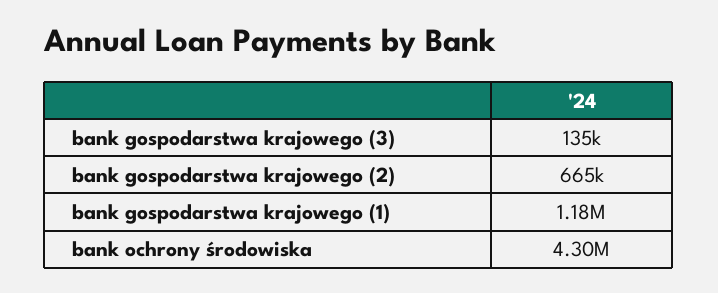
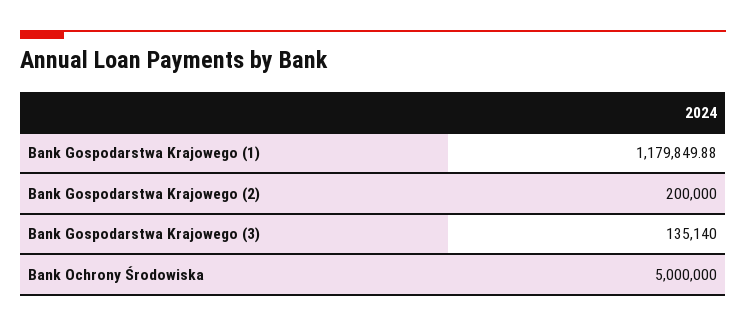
bank gospodarstwa krajowego (2): 665000 -> 200000
bank ochrony środowiska: 4300000 -> 5000000

